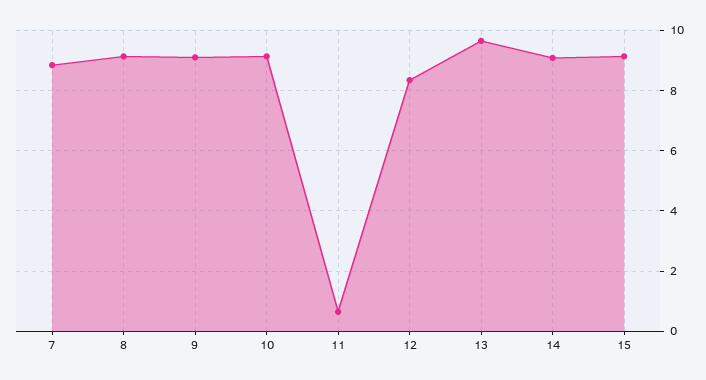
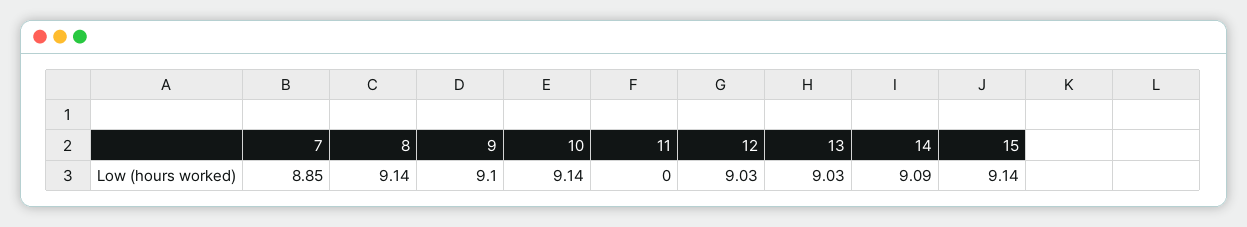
11: 0.6 -> 0
12: 8.4 -> 9.03
13: 9.6 -> 9.03

